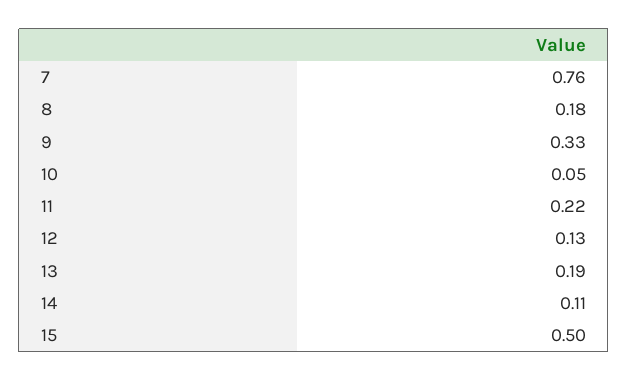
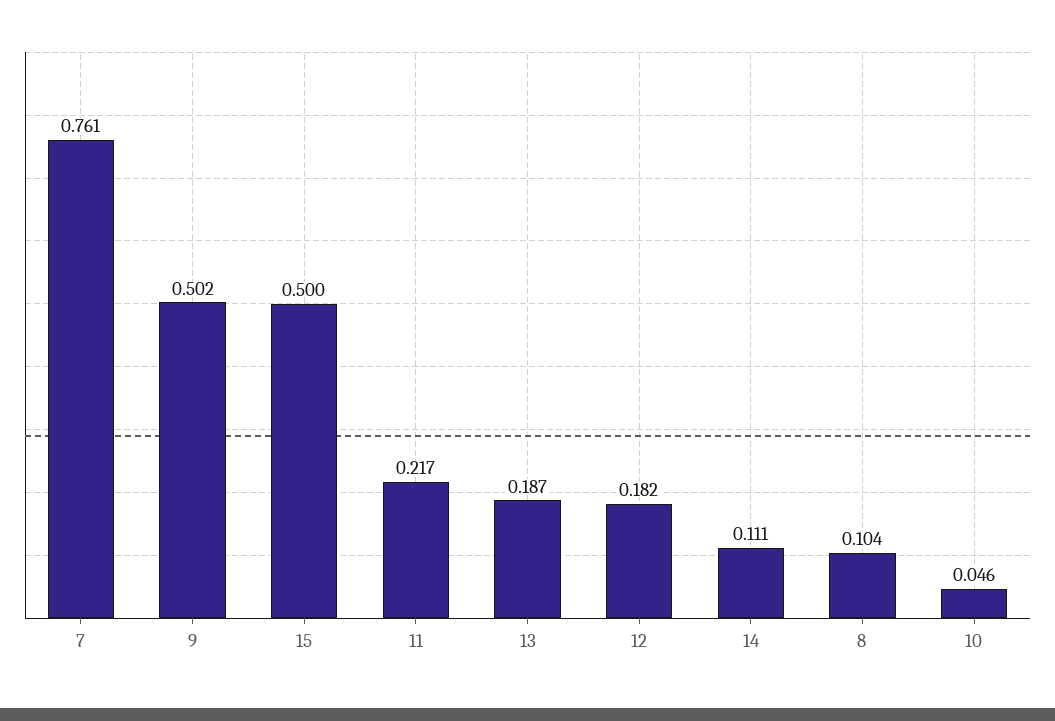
8: 0.18 -> 0.104
9: 0.33 -> 0.502
12: 0.13 -> 0.182

